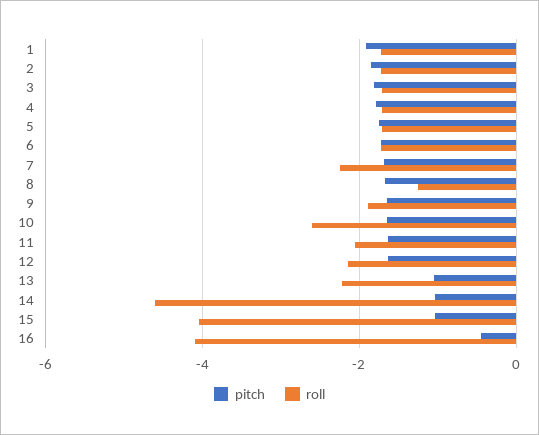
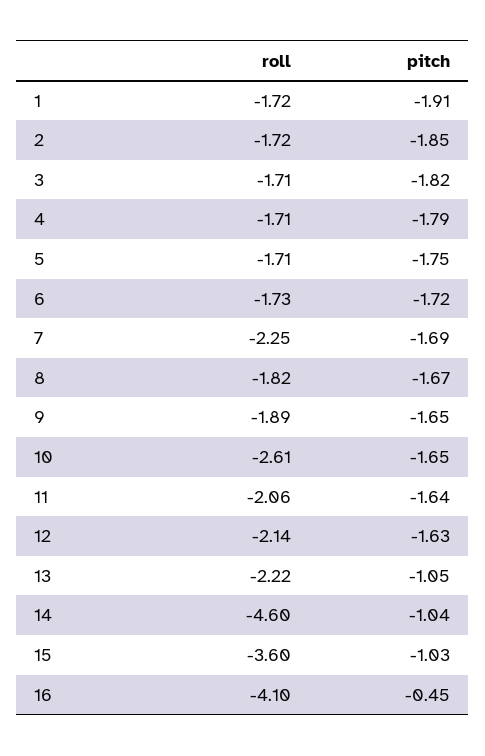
roll, 8: -1.2 -> -1.82
roll, 15: -4 -> -3.6

